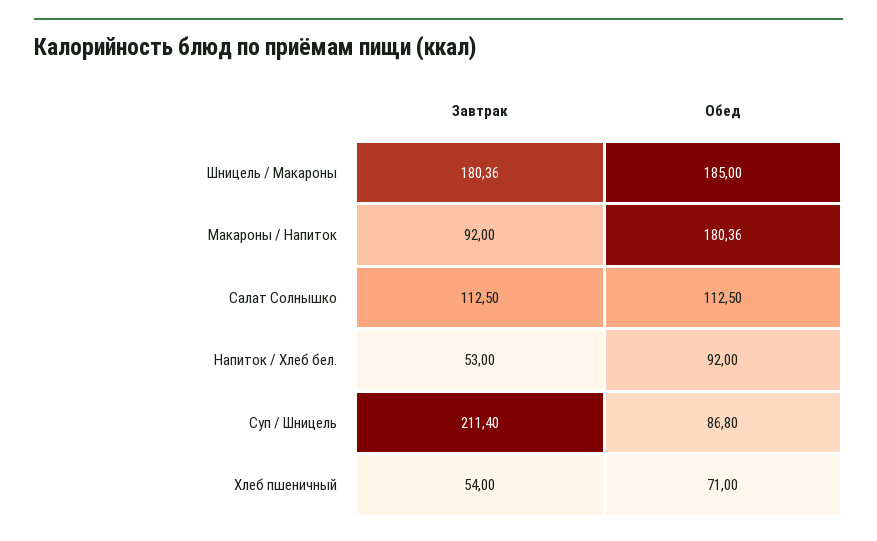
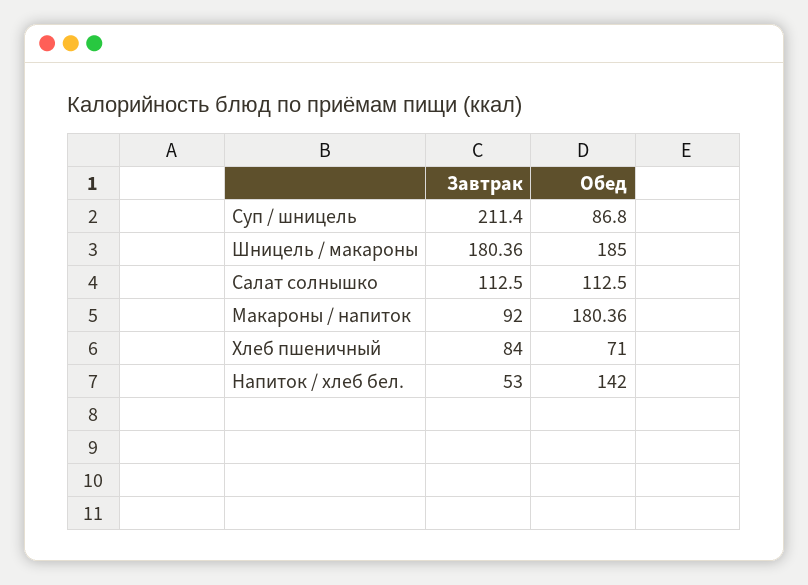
Обед, Напиток / Хлеб бел.: 92 -> 142
Завтрак, Хлеб пшеничный: 54 -> 84

